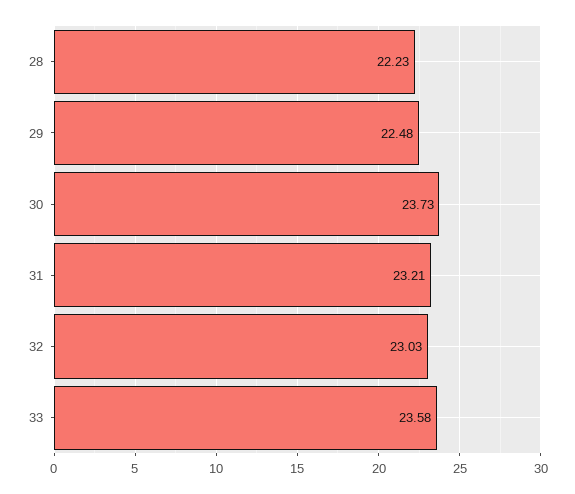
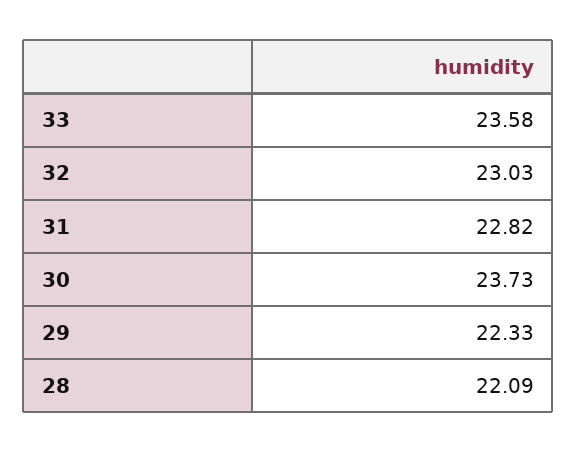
28: 22.23 -> 22.09
29: 22.48 -> 22.33
31: 23.21 -> 22.82

